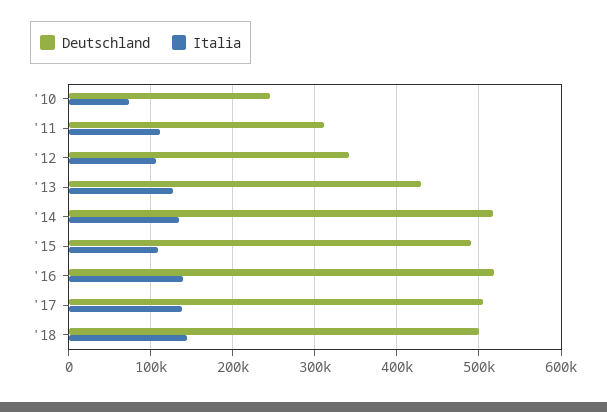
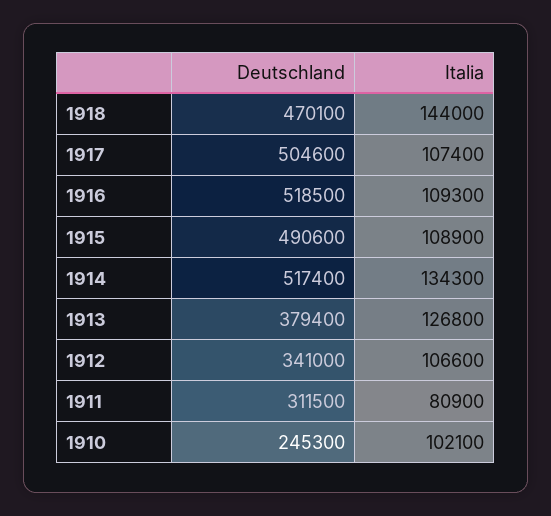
Italia, '10: 70000 -> 102100
Italia, '11: 110000 -> 80900
Deutschland, '13: 430000 -> 379400
Italia, '16: 140000 -> 109300
Italia, '17: 140000 -> 107400
Deutschland, '18: 500000 -> 470100

